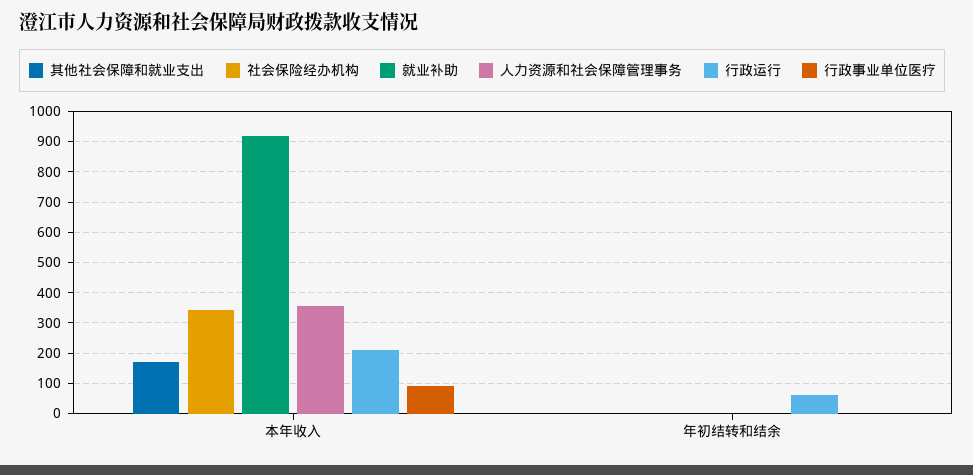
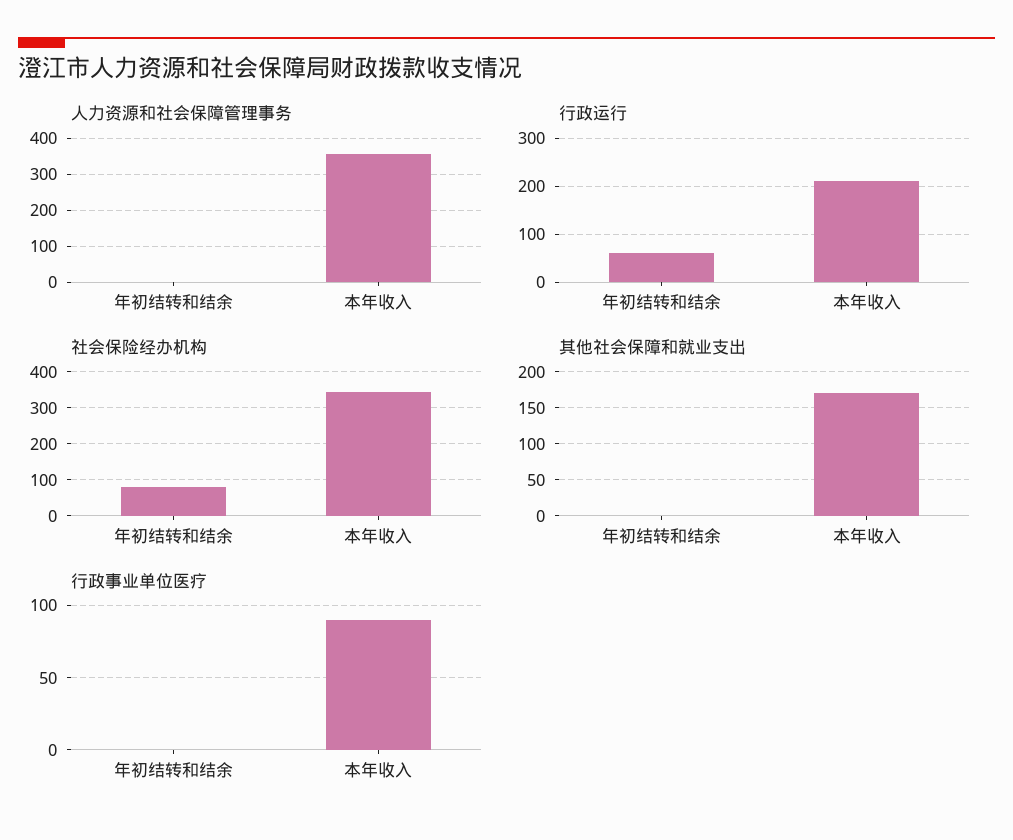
就业补助, 本年收入: 920 -> none
社会保险经办机构, 年初结转和结余: 0 -> 80
就业补助, 年初结转和结余: 0 -> none

